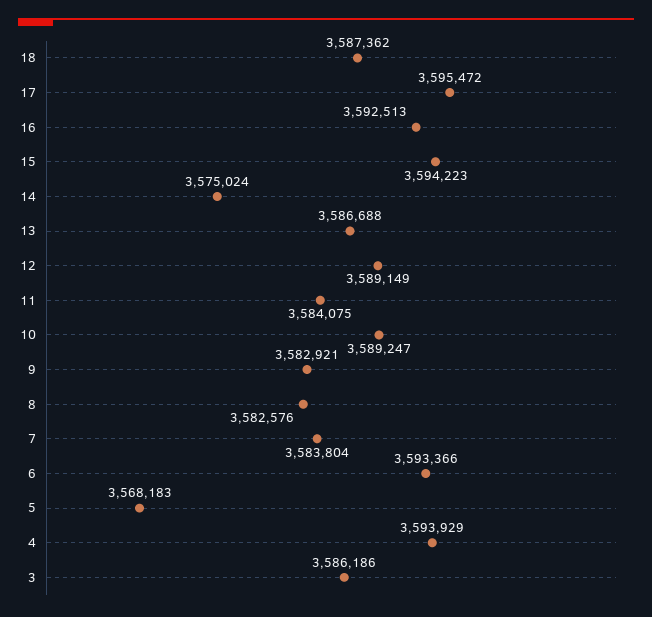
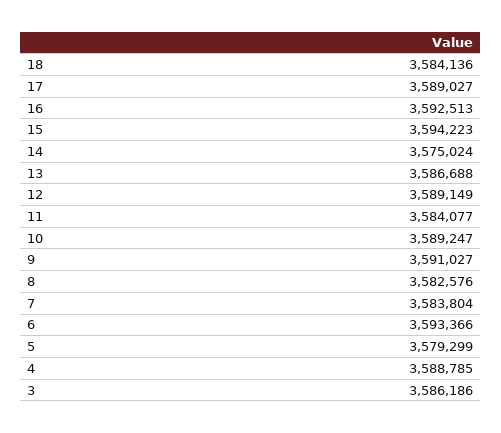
18: 3587362 -> 3584136
17: 3595472 -> 3589027
11: 3584075 -> 3584077
9: 3582921 -> 3591027
5: 3568183 -> 3579299
4: 3593929 -> 3588785

